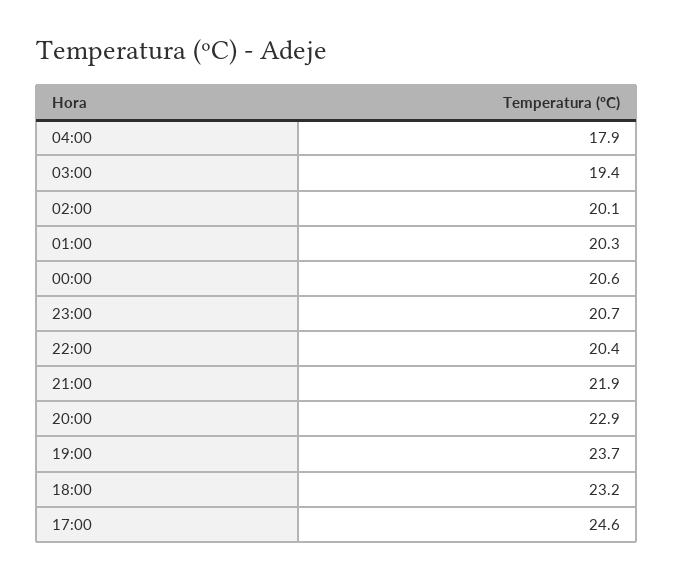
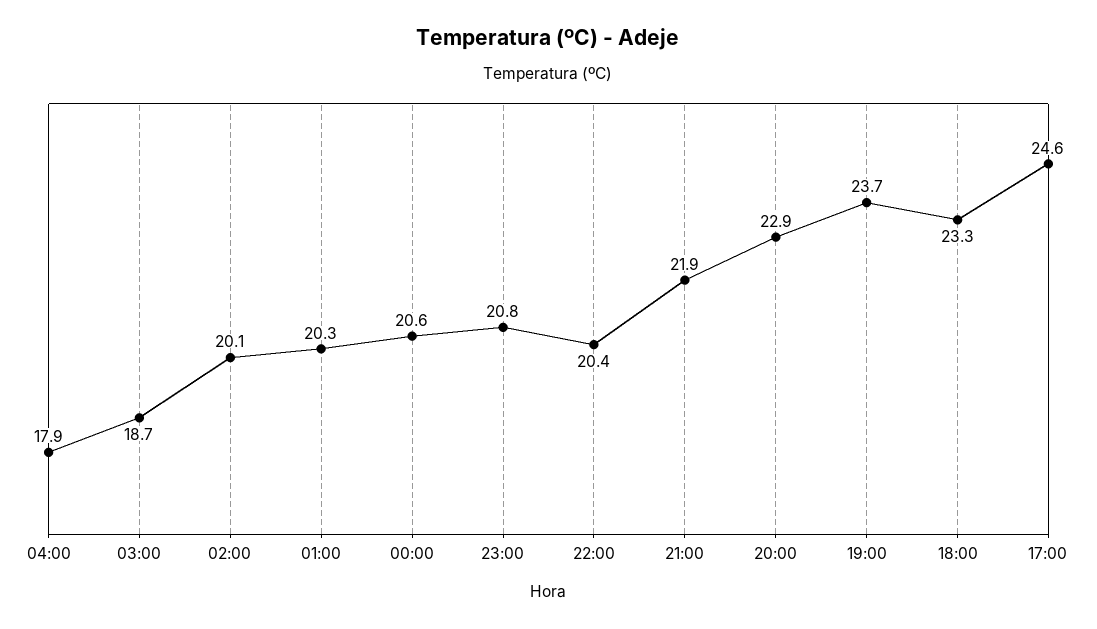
03:00: 19.4 -> 18.7
23:00: 20.7 -> 20.8
18:00: 23.2 -> 23.3

